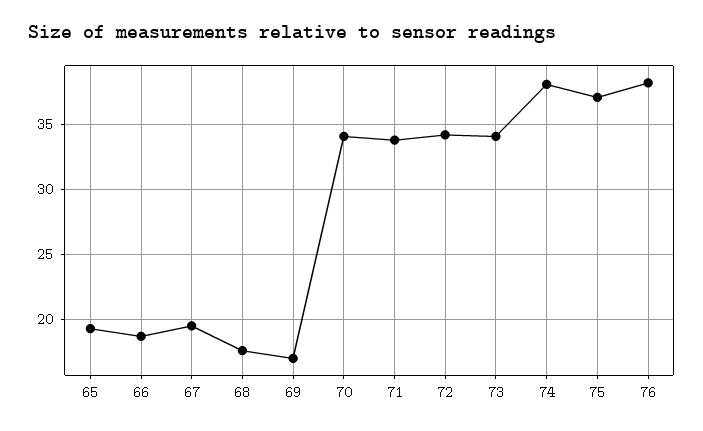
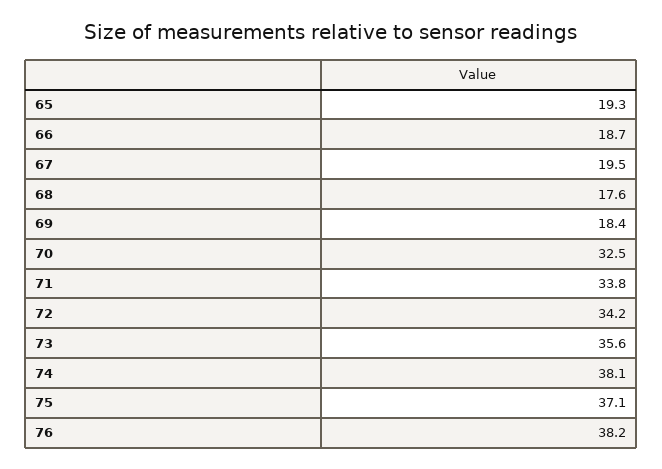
69: 17 -> 18.4
70: 34 -> 32.5
73: 34 -> 35.6

